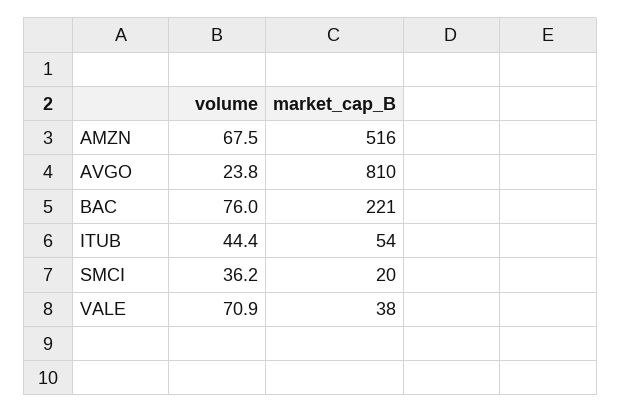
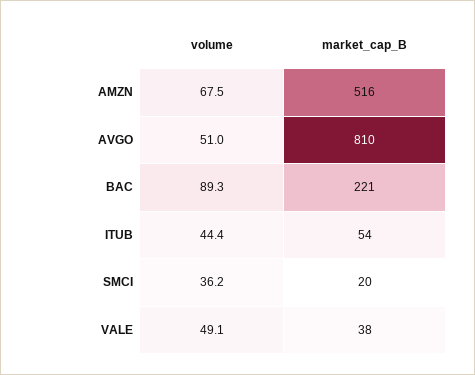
volume, AVGO: 23.8 -> 51
volume, BAC: 76 -> 89.3
volume, VALE: 70.9 -> 49.1

